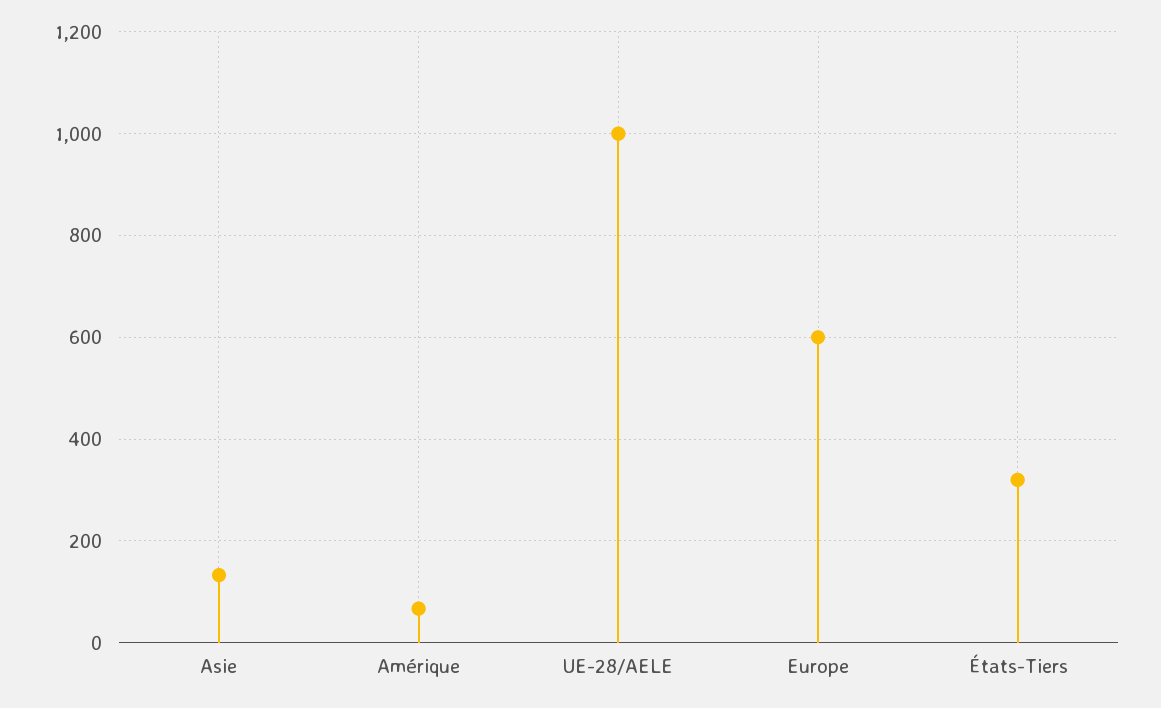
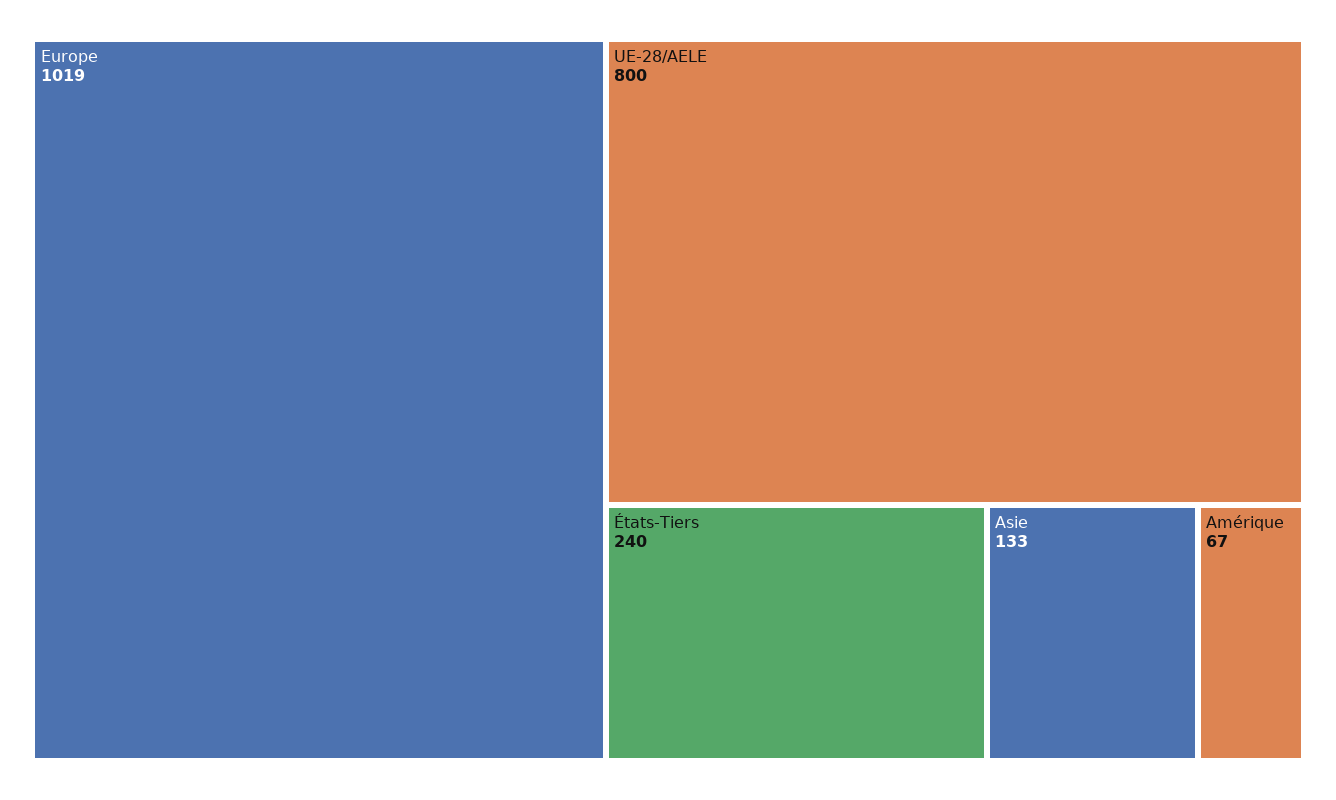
UE-28/AELE: 1000 -> 800
Europe: 600 -> 1019
États-Tiers: 320 -> 240

